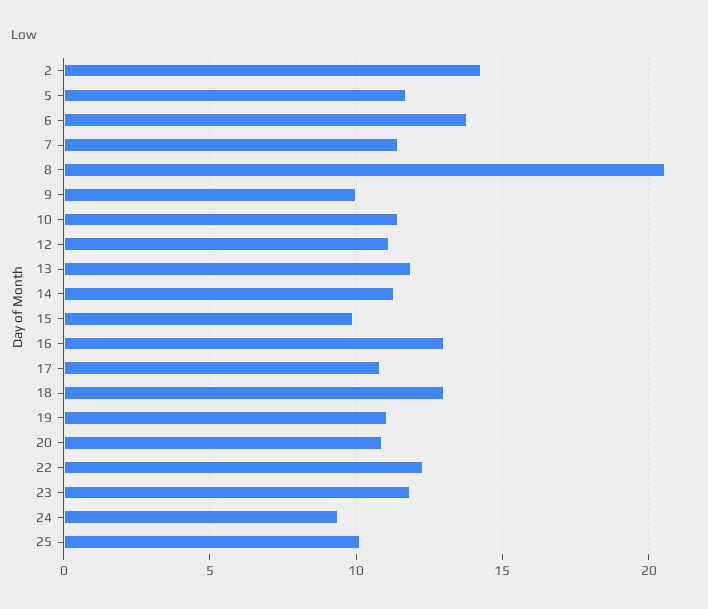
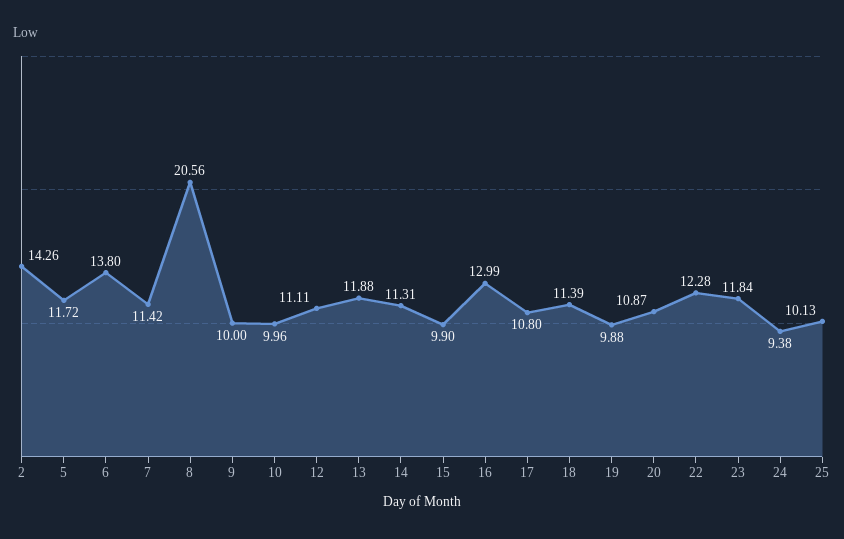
10: 11.5 -> 9.96
18: 13 -> 11.39
19: 11 -> 9.88

